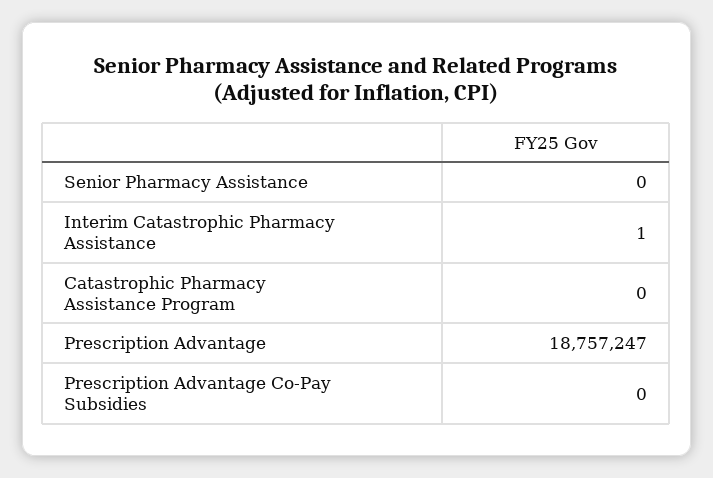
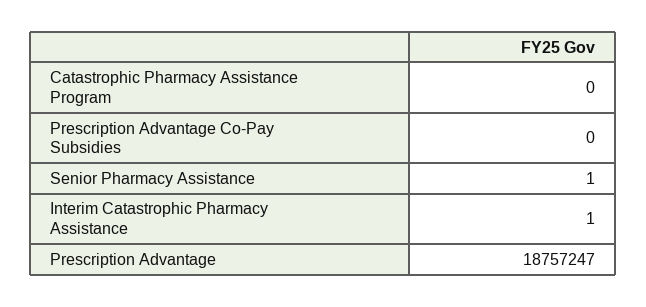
Senior Pharmacy Assistance: 0 -> 1

